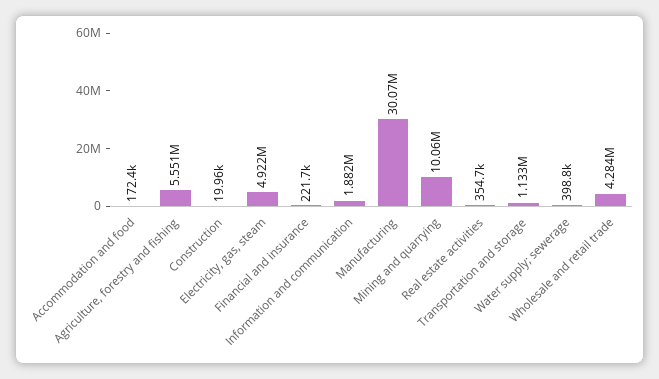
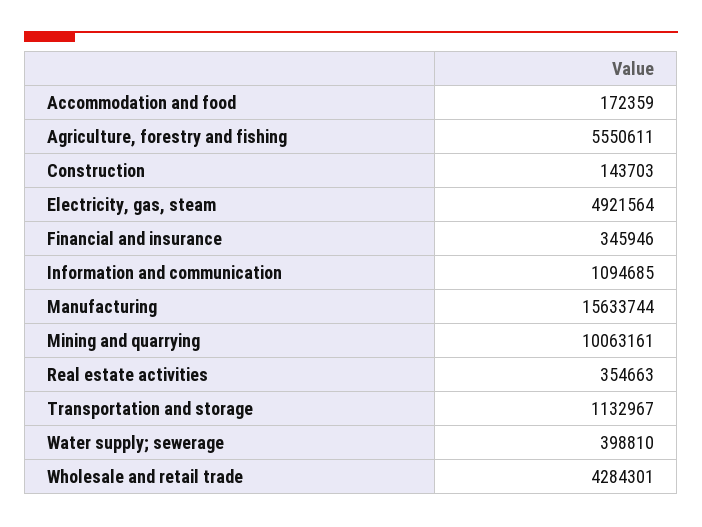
Construction: 19960 -> 143703
Financial and insurance: 221700 -> 345946
Information and communication: 1882000 -> 1094685
Manufacturing: 30070000 -> 15633744

